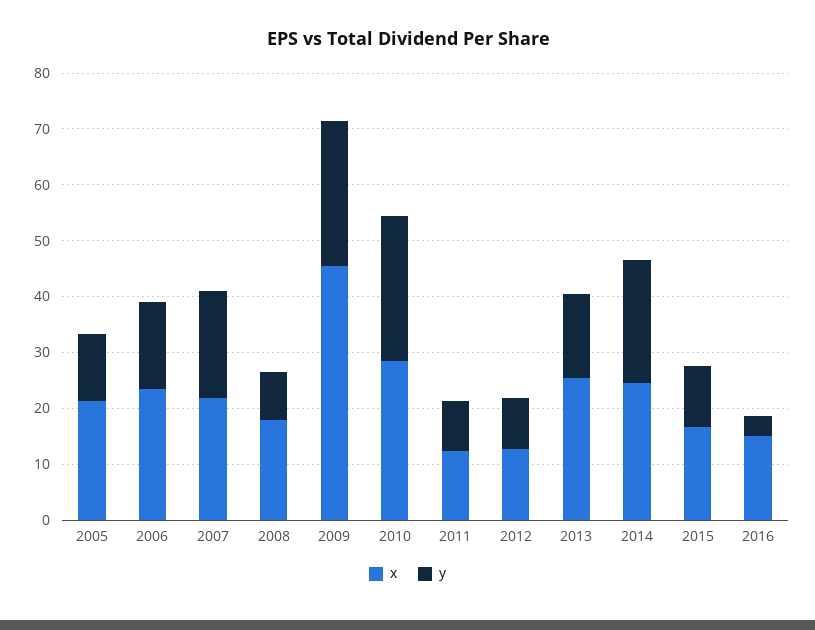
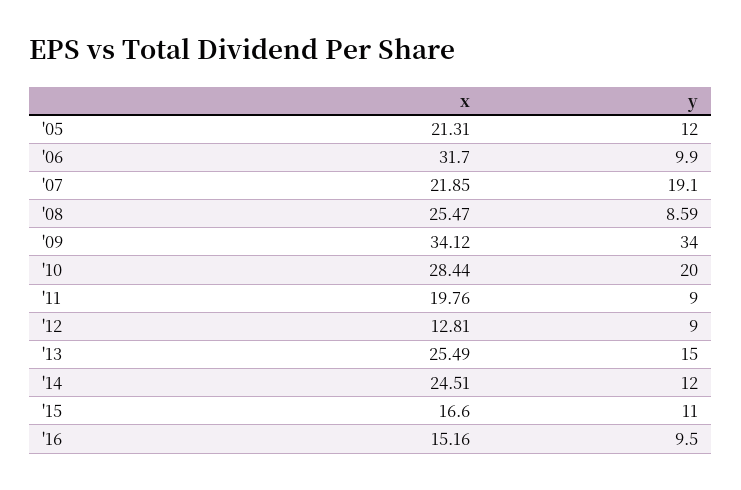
x, 2006: 24 -> 31.7
y, 2006: 16 -> 9.9
x, 2008: 18 -> 25.47
x, 2009: 46 -> 34.12
y, 2009: 26 -> 34
y, 2010: 26 -> 20
x, 2011: 12 -> 19.76
y, 2014: 22 -> 12
y, 2016: 4 -> 9.5

